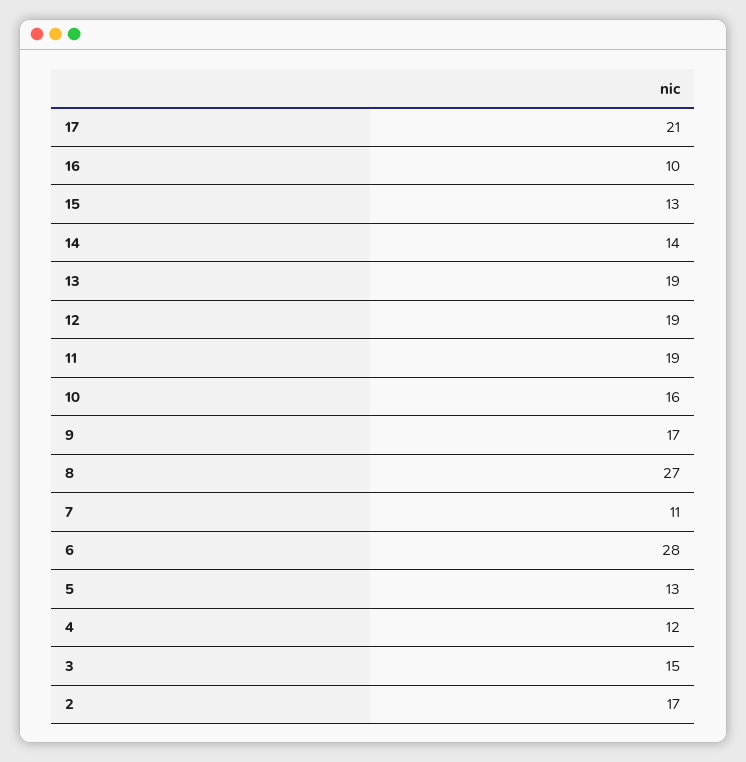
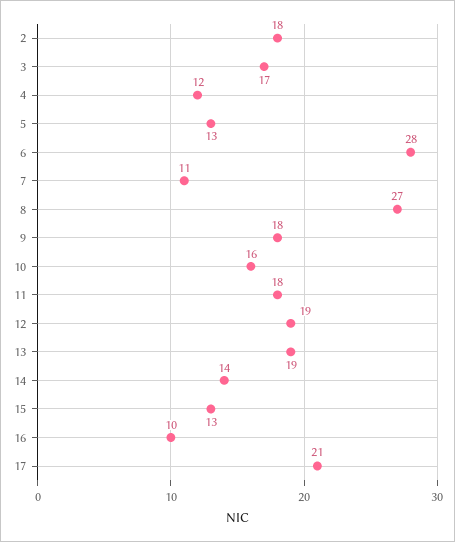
11: 19 -> 18
9: 17 -> 18
3: 15 -> 17
2: 17 -> 18

